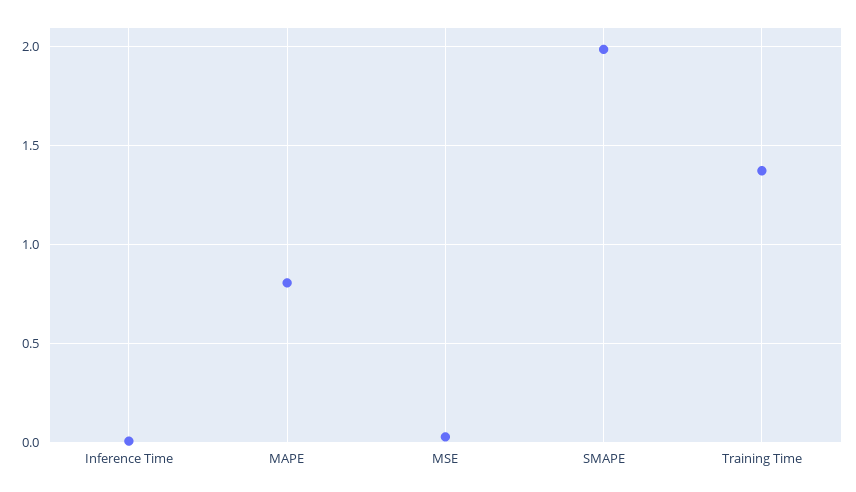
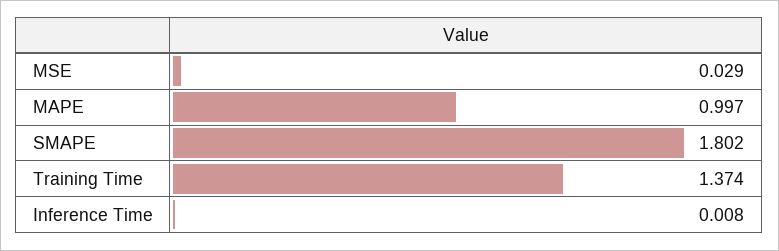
MAPE: 0.8 -> 0.997
SMAPE: 2 -> 1.802

